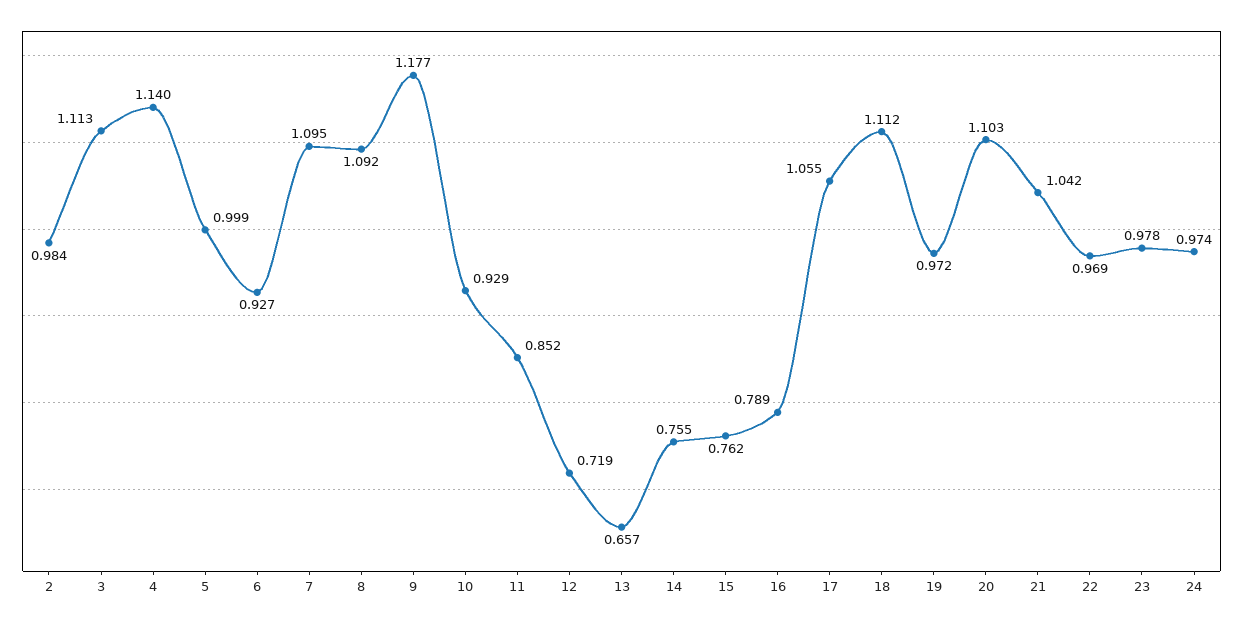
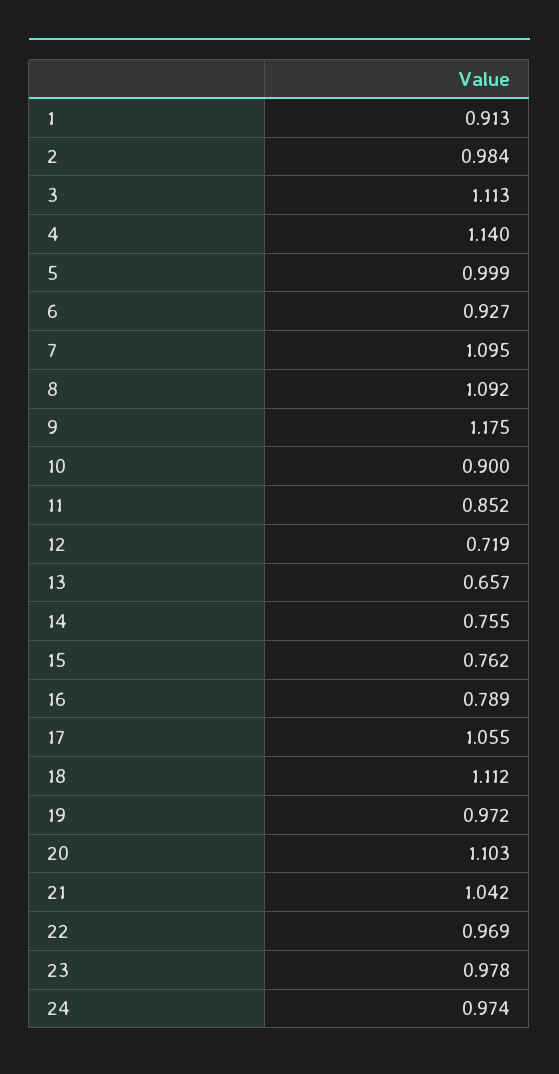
9: 1.177 -> 1.175
10: 0.929 -> 0.9
1: none -> 0.913

